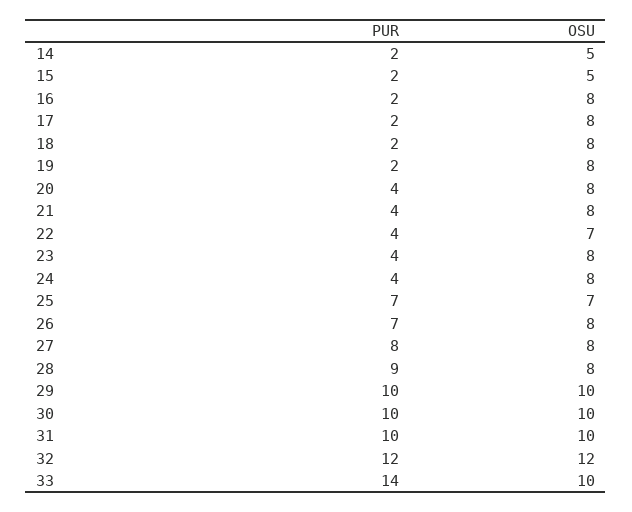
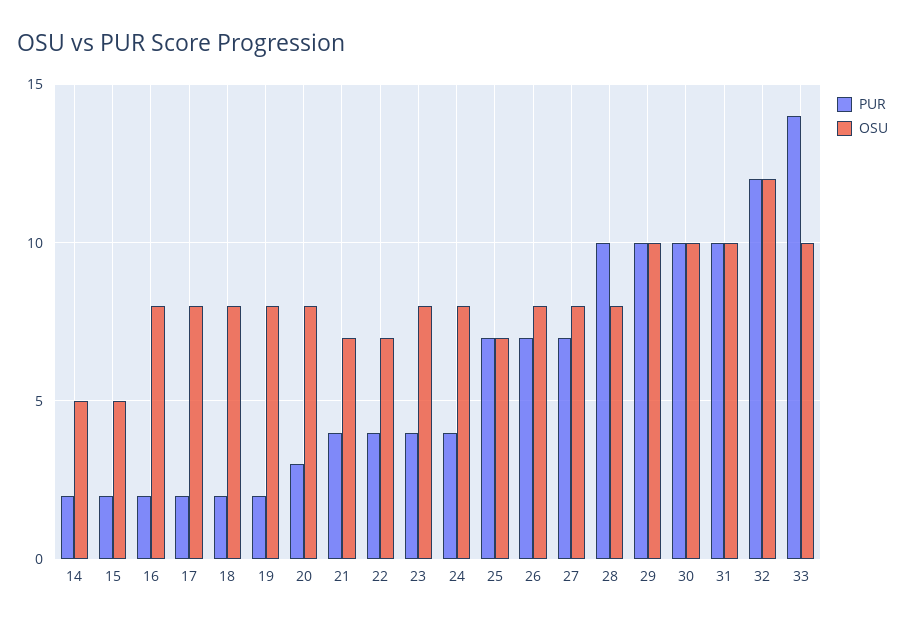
PUR, 20: 4 -> 3
OSU, 21: 8 -> 7
PUR, 27: 8 -> 7
PUR, 28: 9 -> 10

